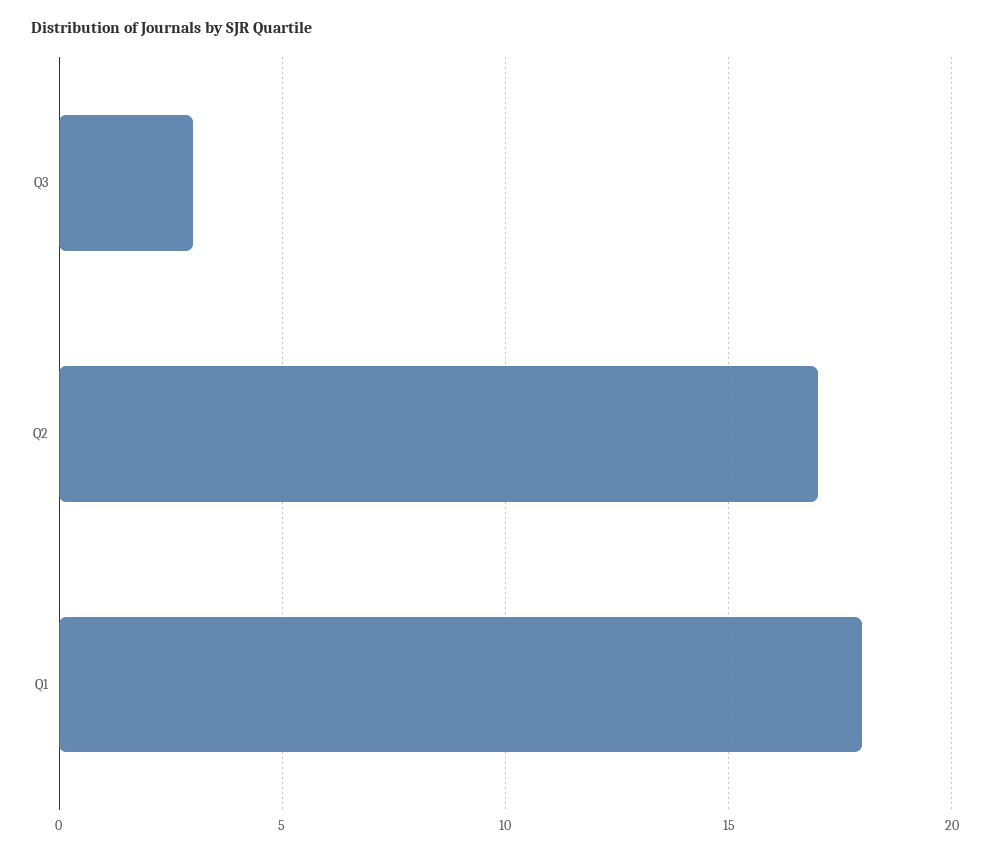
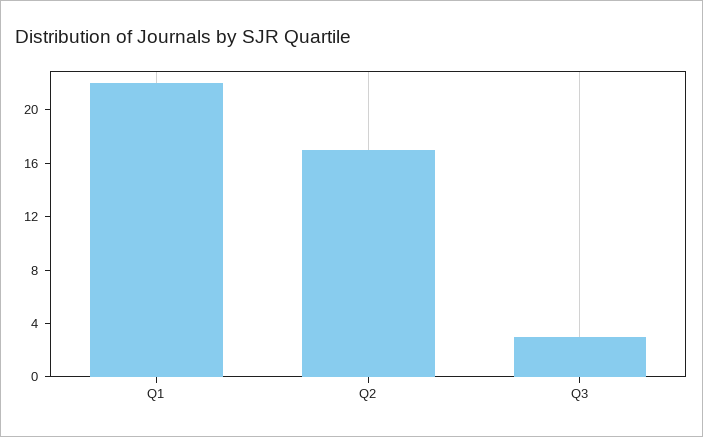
Q1: 18 -> 22

